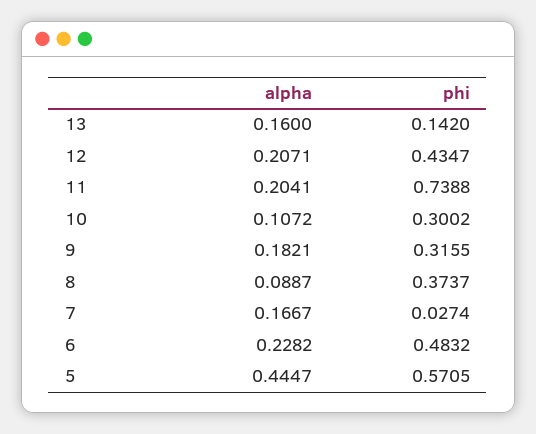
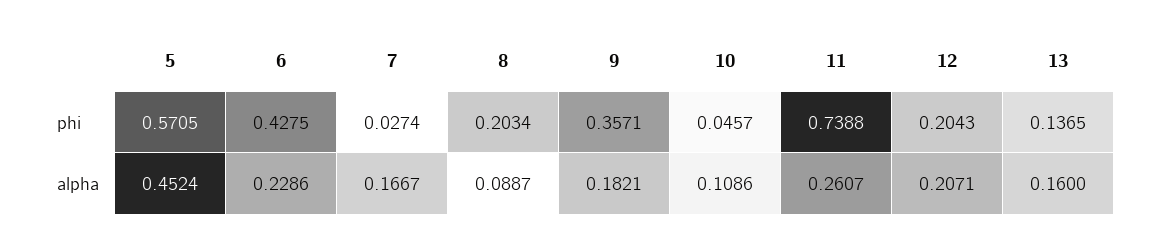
phi, 13: 0.142 -> 0.1365
phi, 12: 0.4347 -> 0.2043
alpha, 11: 0.2041 -> 0.2607
alpha, 10: 0.1072 -> 0.1086
phi, 10: 0.3002 -> 0.0457
phi, 9: 0.3155 -> 0.3571
phi, 8: 0.3737 -> 0.2034
alpha, 6: 0.2282 -> 0.2286
phi, 6: 0.4832 -> 0.4275
alpha, 5: 0.4447 -> 0.4524

